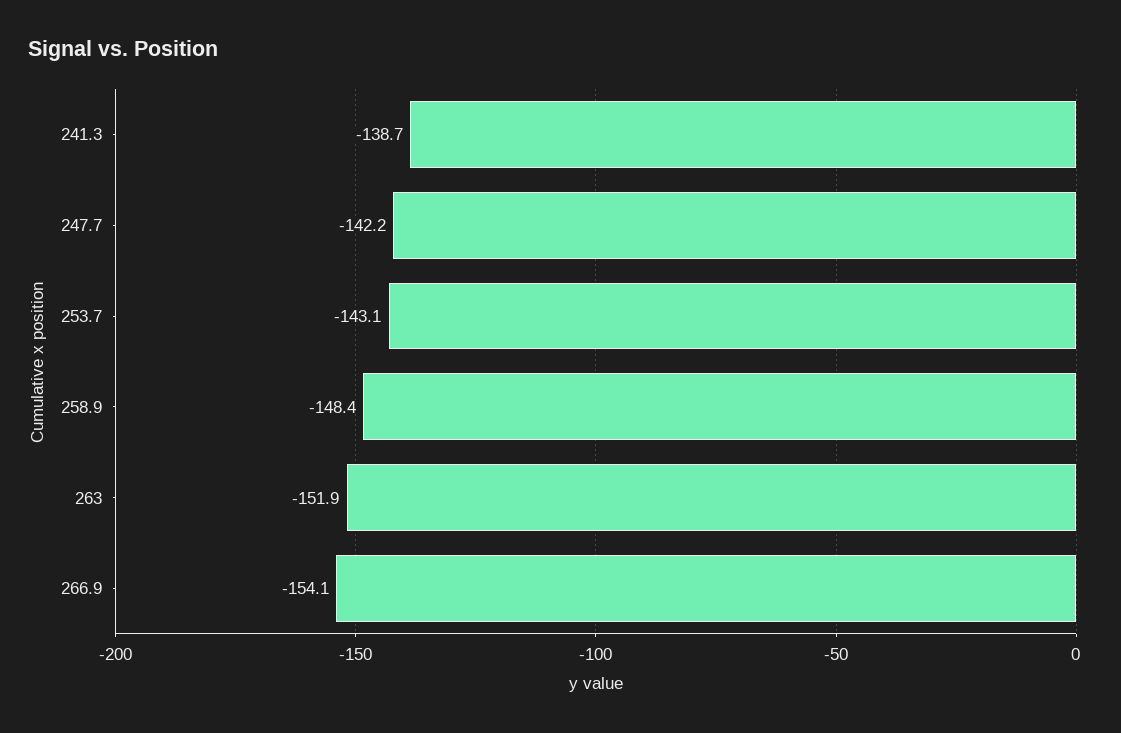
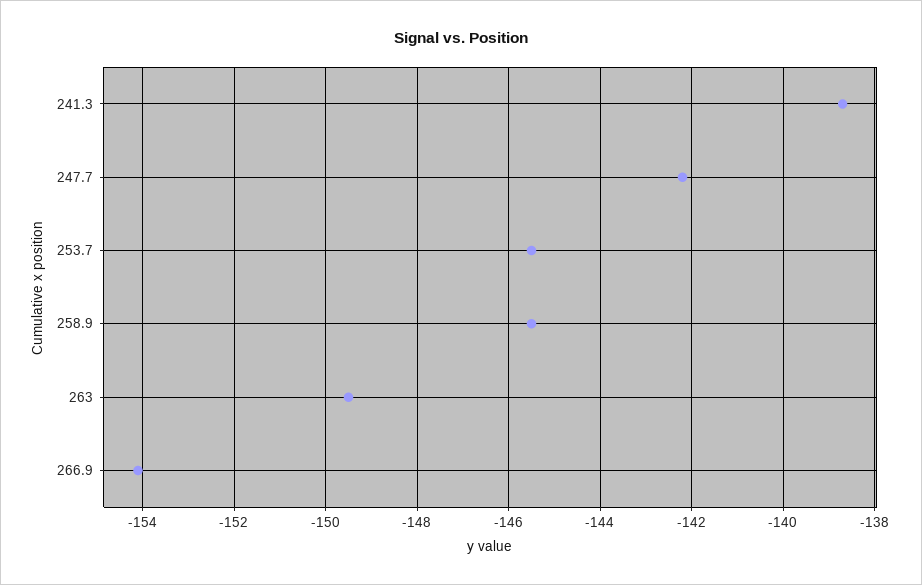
253.7: -143.1 -> -145.5
258.9: -148.4 -> -145.5
263: -151.9 -> -149.5

